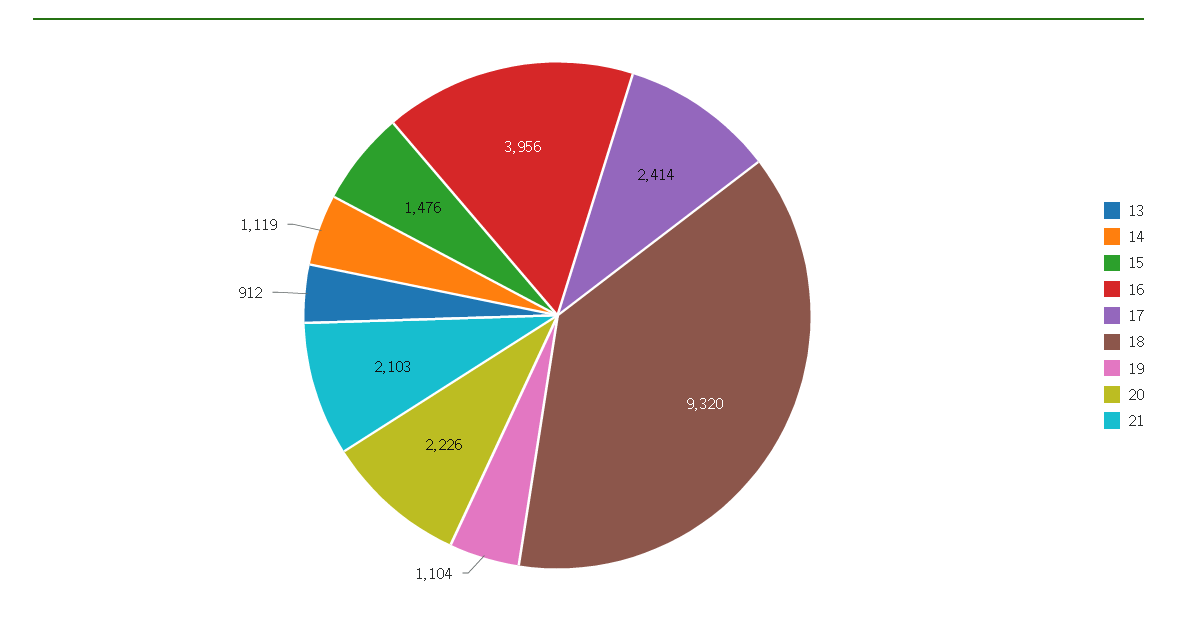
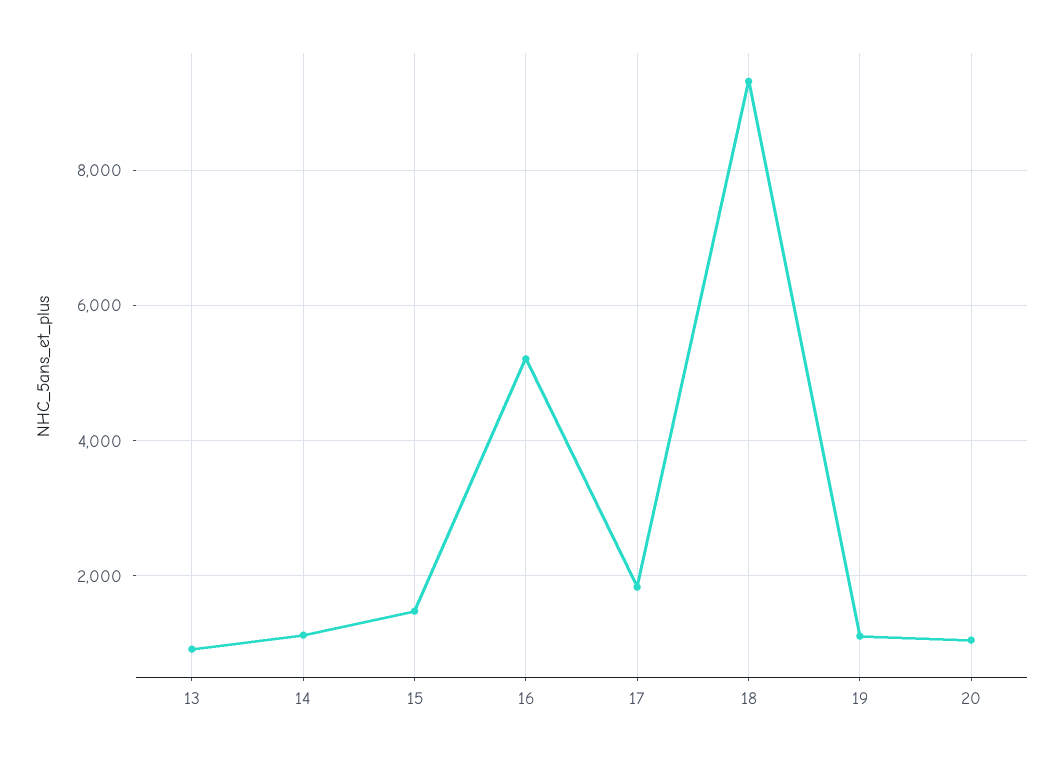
16: 3956 -> 5200
17: 2414 -> 1800
20: 2226 -> 1000
21: 2103 -> none

